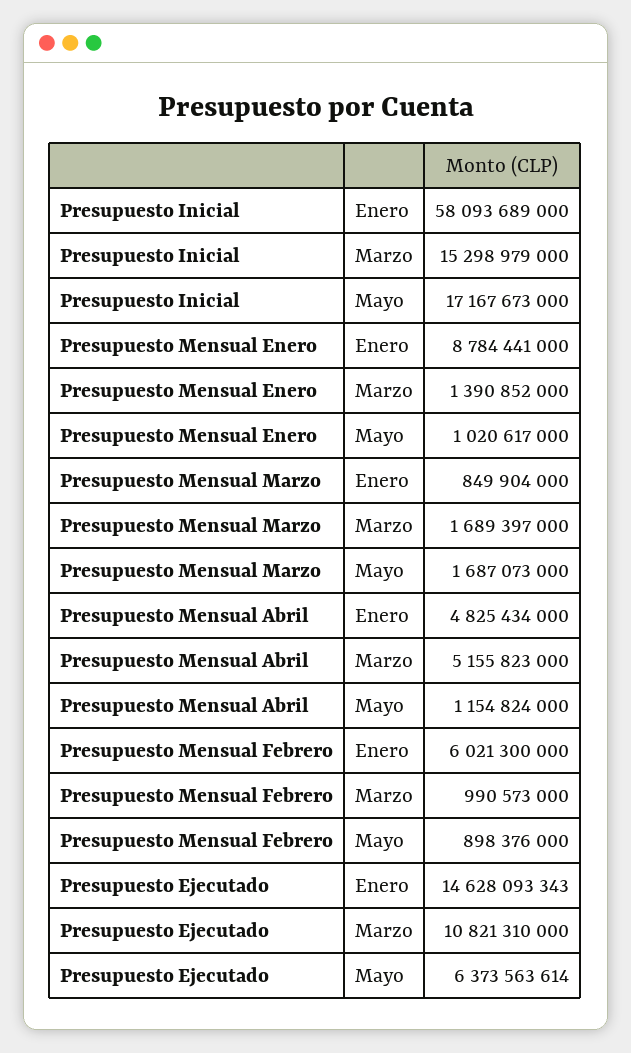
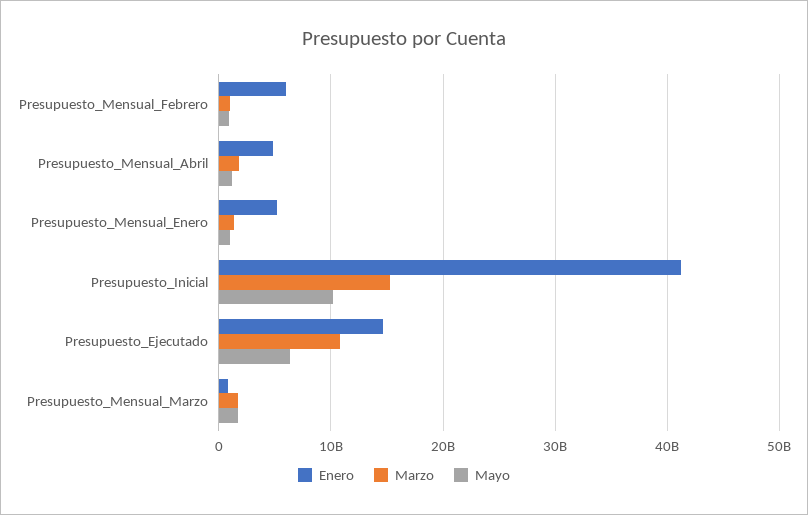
Enero, Presupuesto Inicial: 58093689000 -> 41000000000
Mayo, Presupuesto Inicial: 17167673000 -> 10000000000
Enero, Presupuesto Mensual Enero: 8784441000 -> 5000000000
Marzo, Presupuesto Mensual Abril: 5155823000 -> 2000000000

